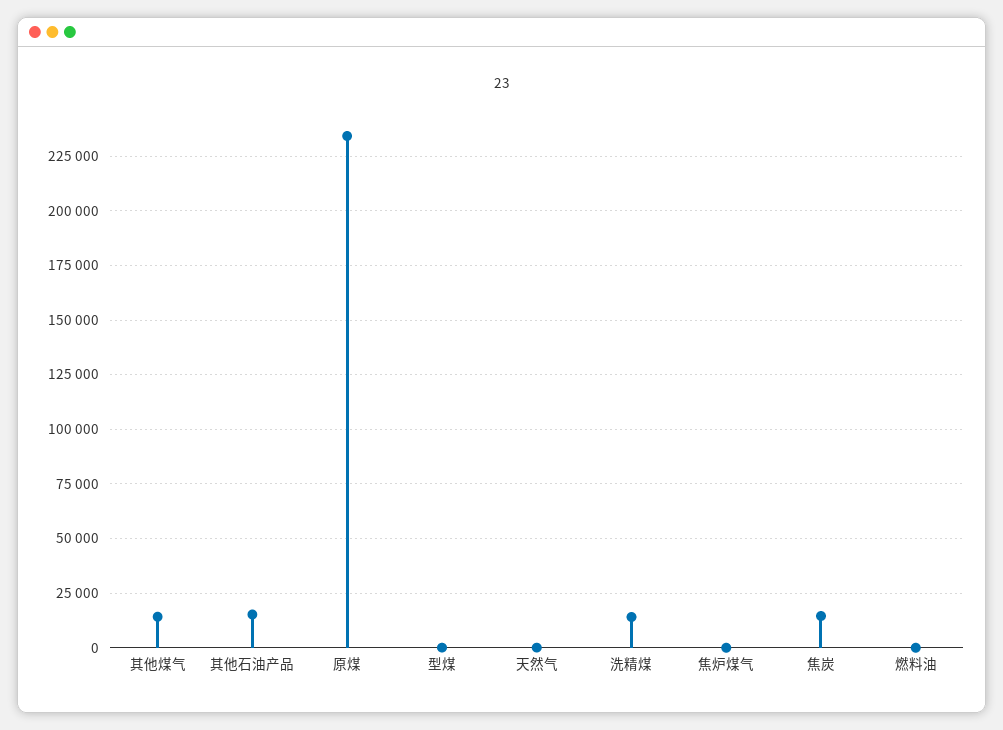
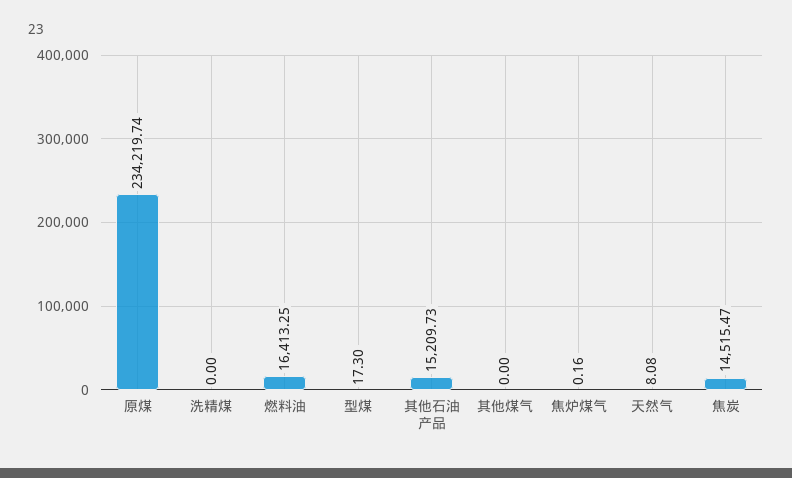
其他煤气: 15000 -> 0
洗精煤: 15000 -> 0
燃料油: 0 -> 16413.25

